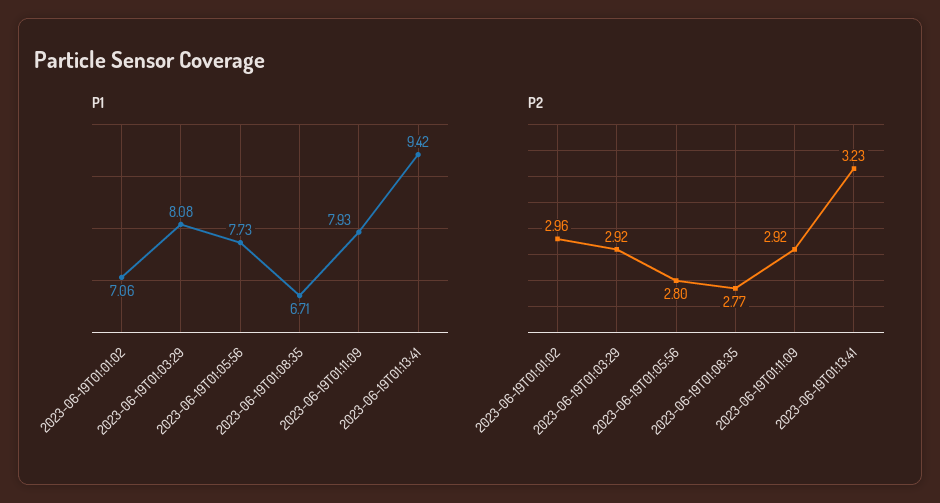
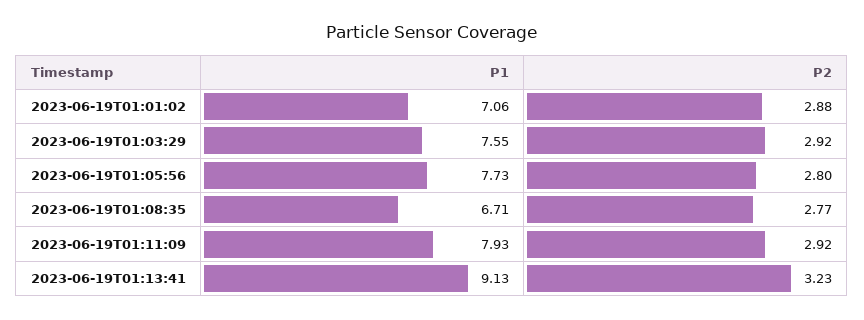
P1, 2023-06-19T01:03:29: 8.08 -> 7.55
P1, 2023-06-19T01:13:41: 9.42 -> 9.13
P2, 2023-06-19T01:01:02: 2.96 -> 2.88

